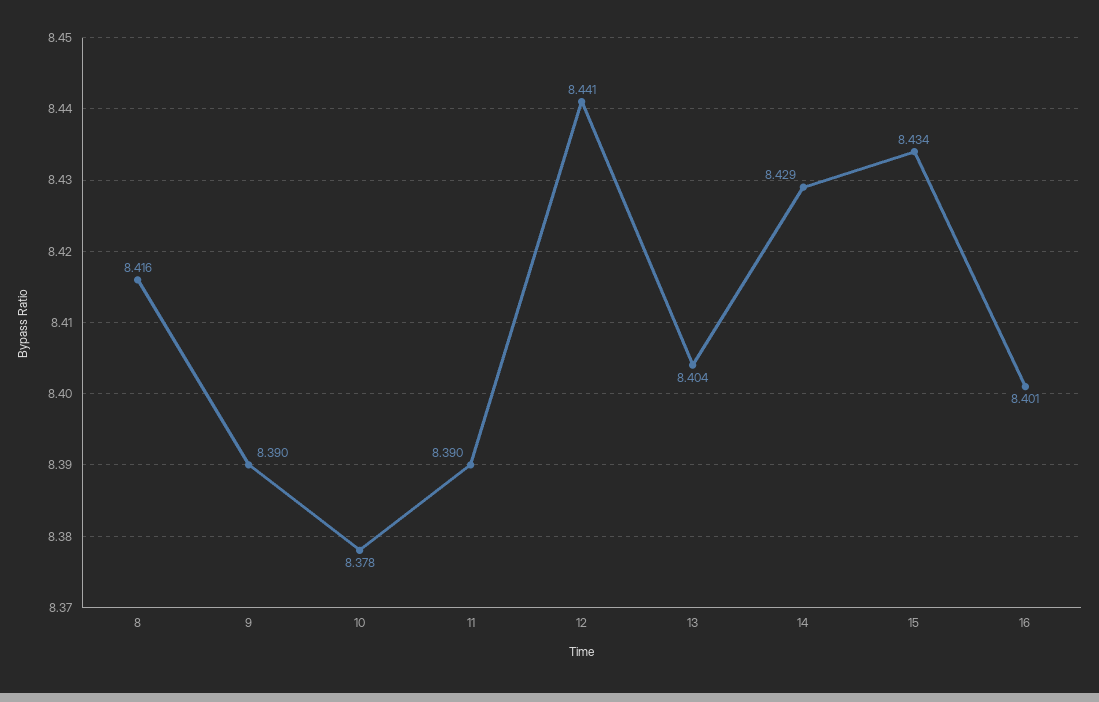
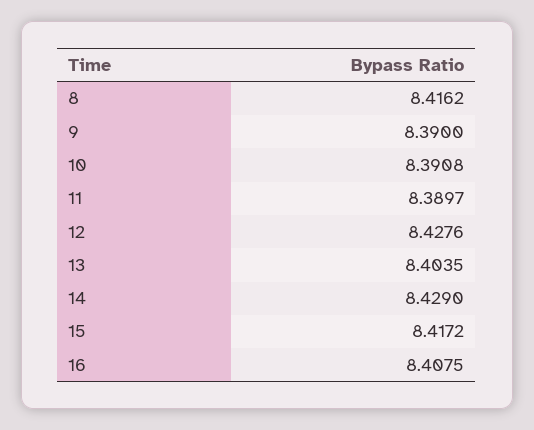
10: 8.378 -> 8.3908
12: 8.441 -> 8.4276
15: 8.434 -> 8.4172
16: 8.401 -> 8.4075

